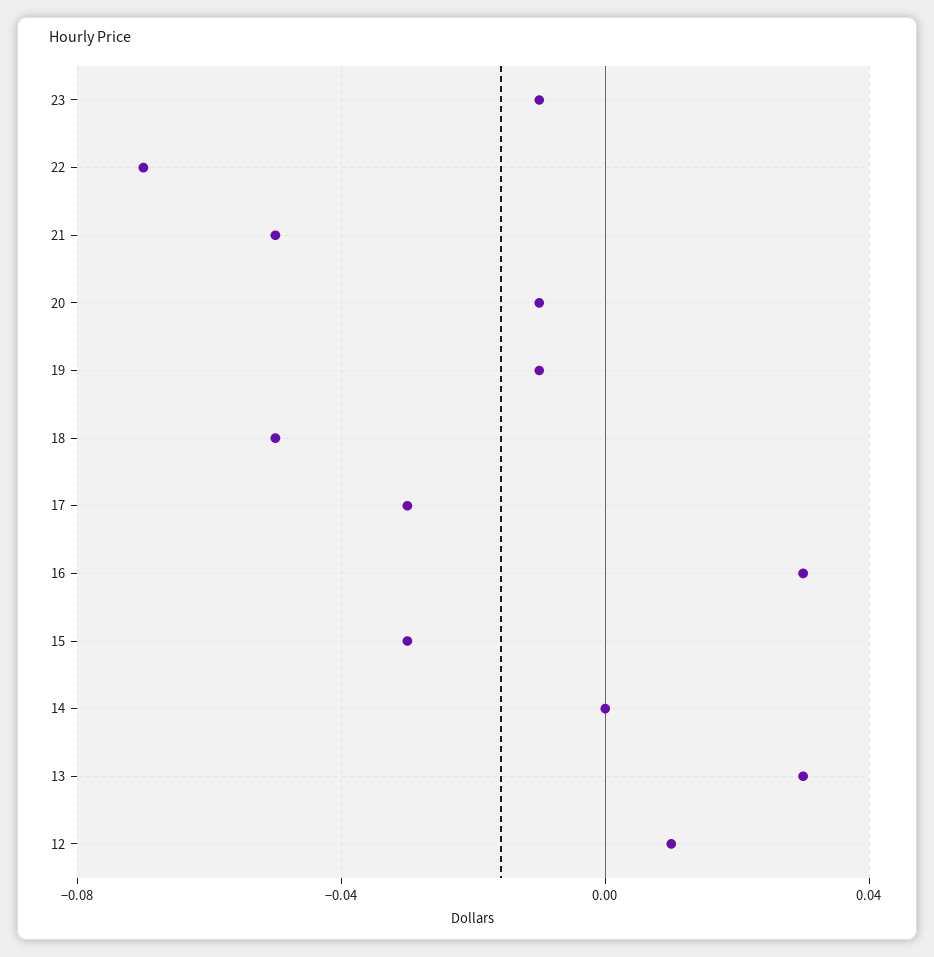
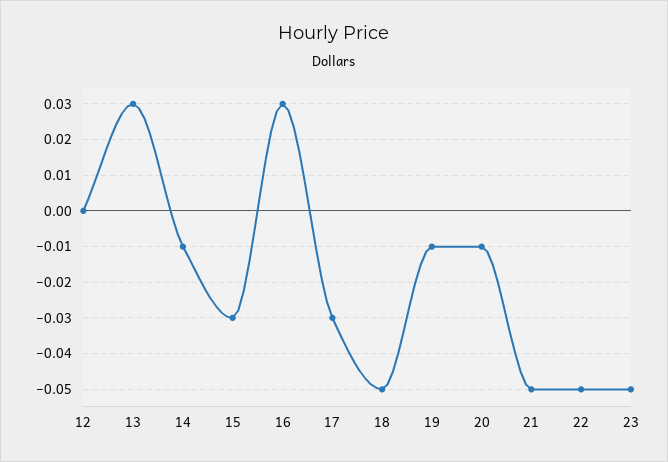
23: -0.01 -> -0.05
22: -0.07 -> -0.05
14: 0 -> -0.01
12: 0.01 -> 0

